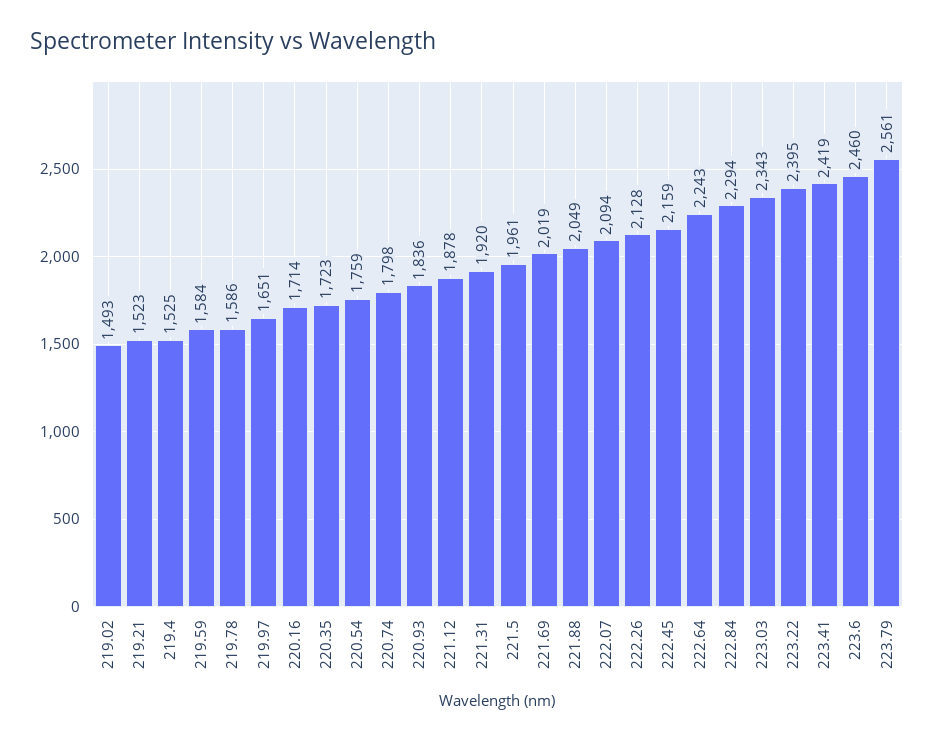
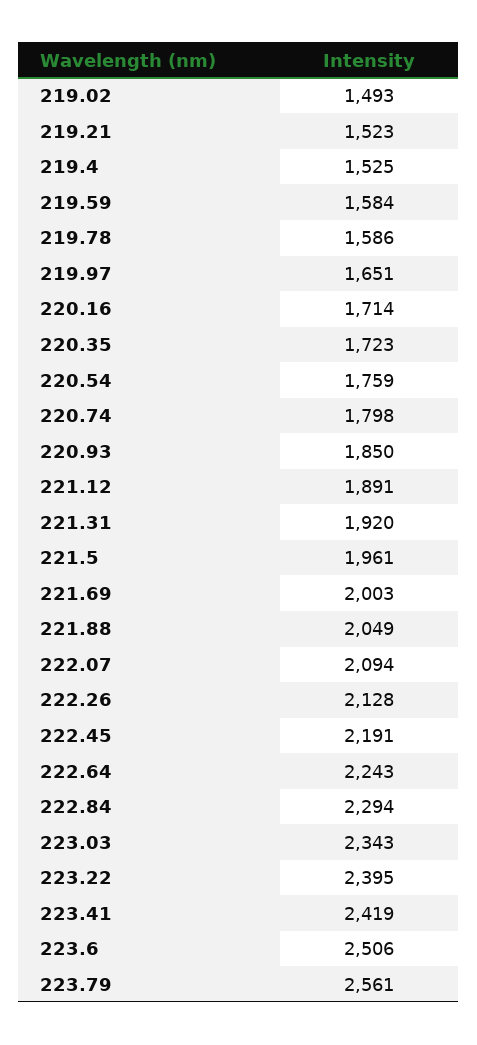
220.93: 1836 -> 1850
221.12: 1878 -> 1891
221.69: 2019 -> 2003
222.45: 2159 -> 2191
223.6: 2460 -> 2506

